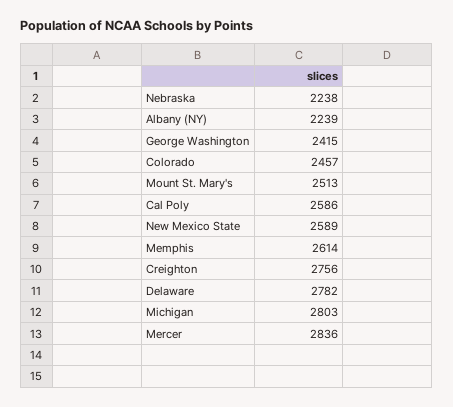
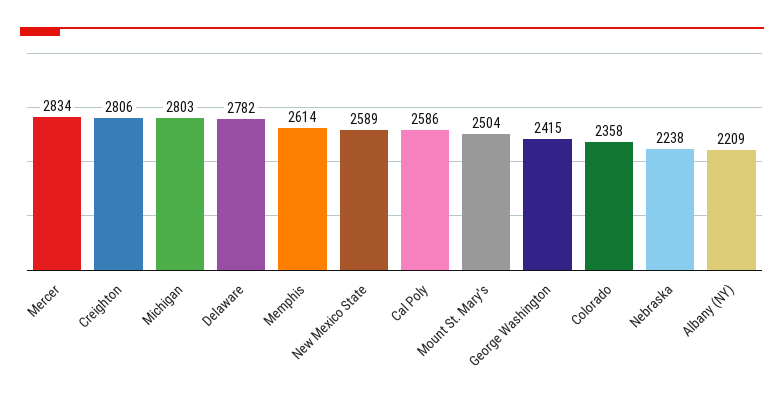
Albany (NY): 2239 -> 2209
Colorado: 2457 -> 2358
Mount St. Mary's: 2513 -> 2504
Creighton: 2756 -> 2806
Mercer: 2836 -> 2834

